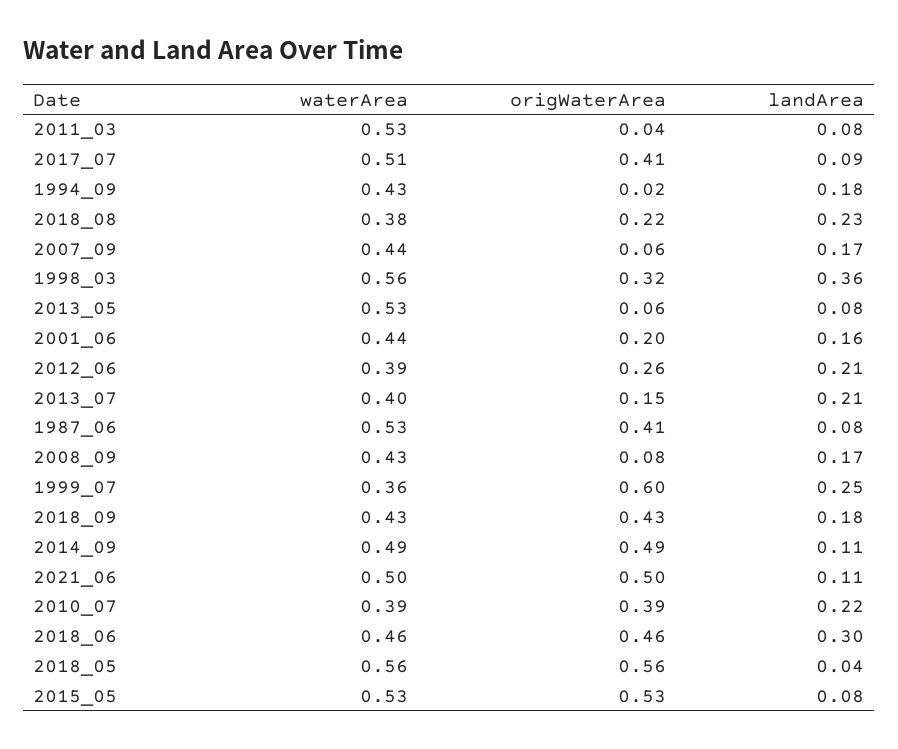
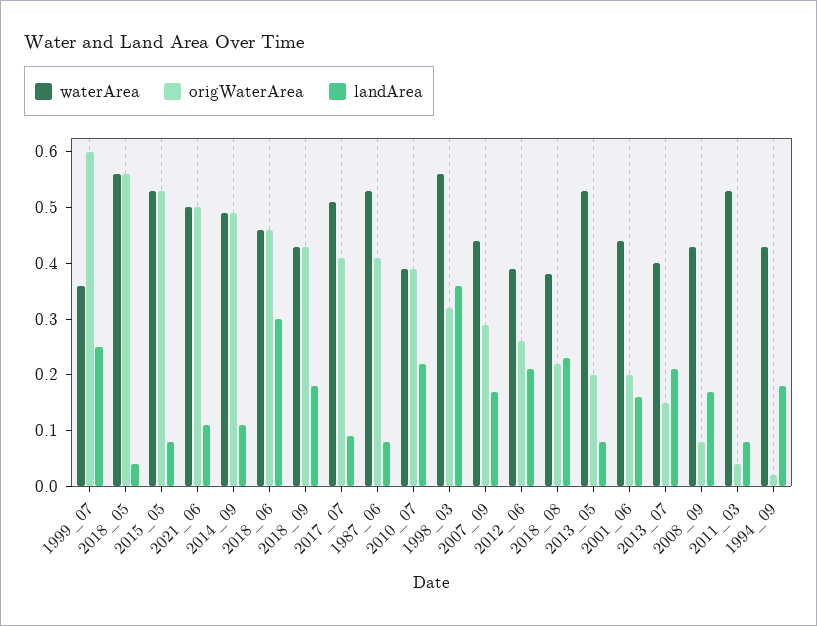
origWaterArea, 2007_09: 0.06 -> 0.3
origWaterArea, 2013_05: 0.06 -> 0.2

